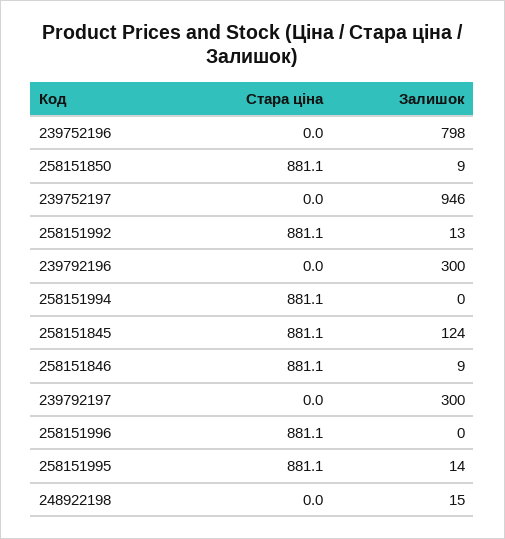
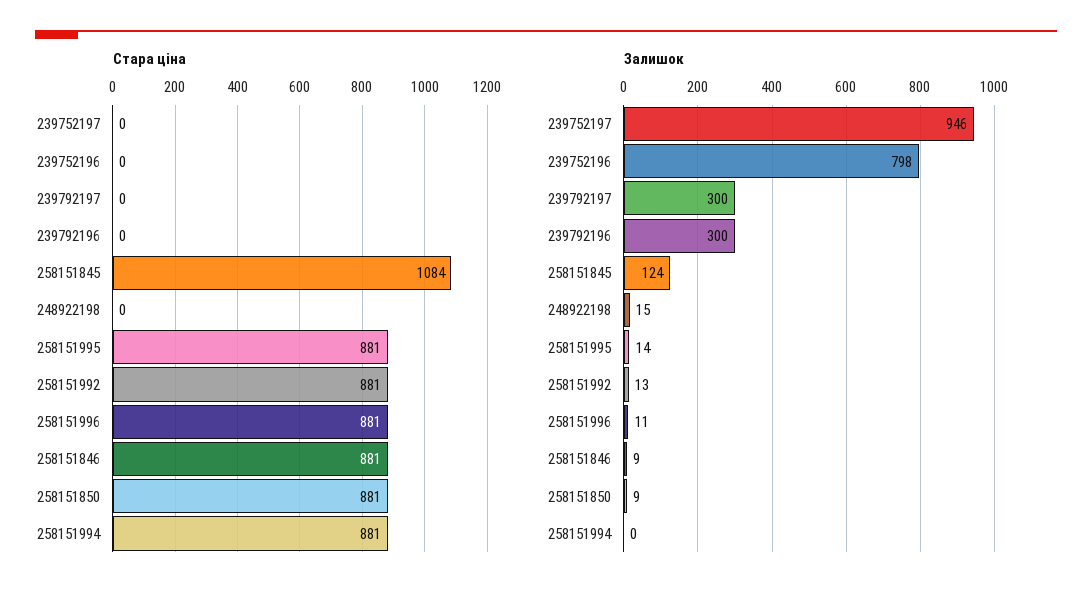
Стара ціна, 258151845: 881.1 -> 1084
Залишок, 258151996: 0 -> 11

